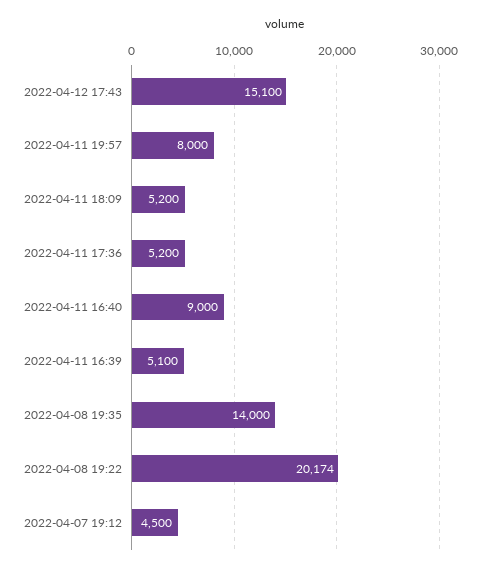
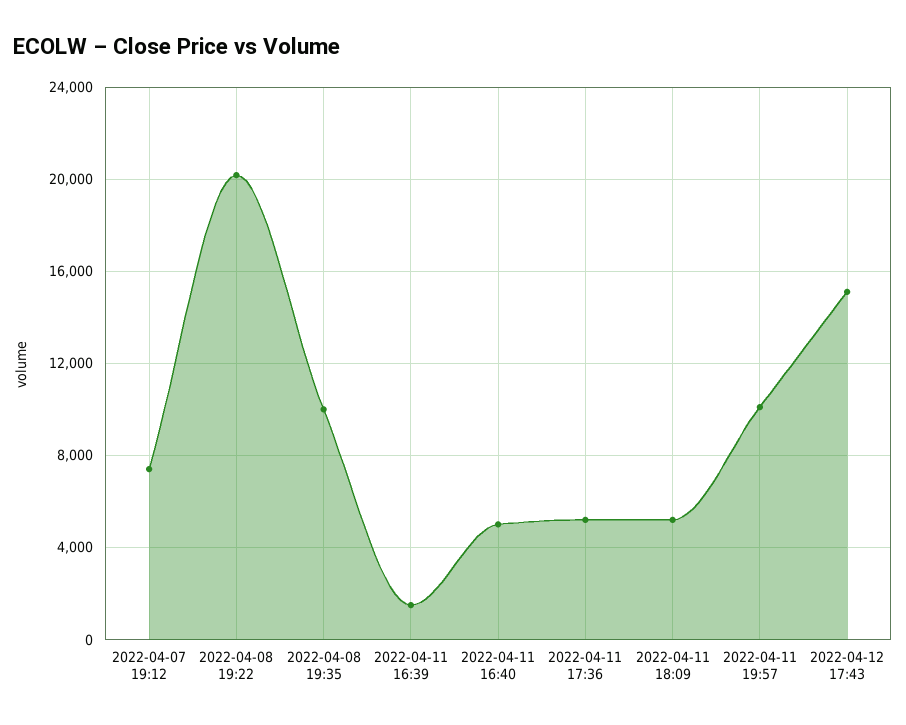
2022-04-11 19:57: 8000 -> 10000
2022-04-11 16:40: 9000 -> 5000
2022-04-11 16:39: 5100 -> 1500
2022-04-08 19:35: 14000 -> 10000
2022-04-07 19:12: 4500 -> 7500

